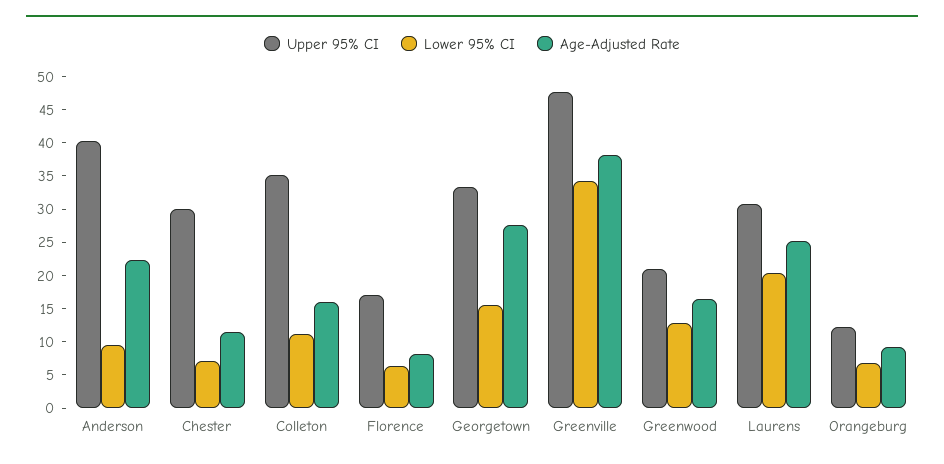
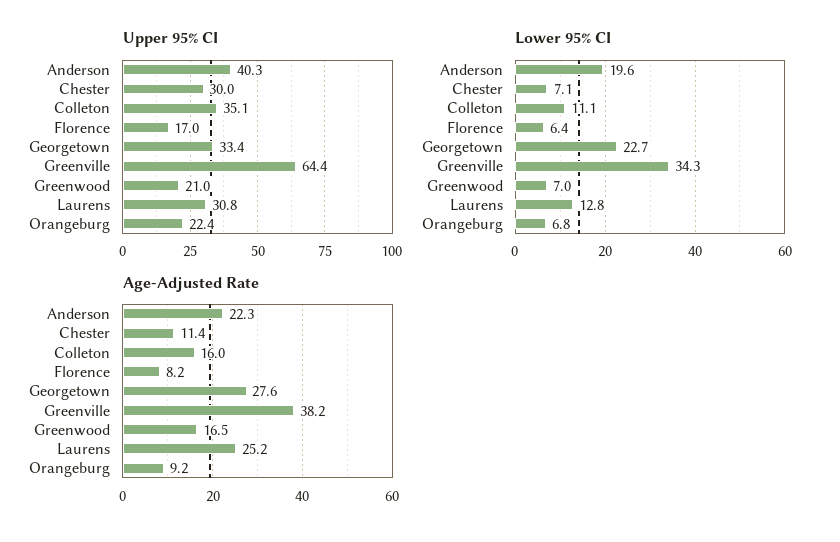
Lower 95% CI, Anderson: 10 -> 19.6
Lower 95% CI, Georgetown: 15 -> 22.7
Upper 95% CI, Greenville: 47.5 -> 64.4
Lower 95% CI, Greenwood: 12.5 -> 7
Lower 95% CI, Laurens: 20 -> 12.8
Upper 95% CI, Orangeburg: 12.5 -> 22.4

